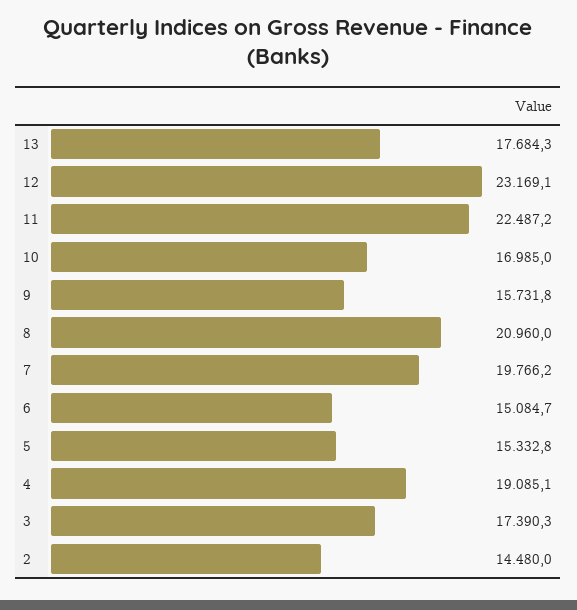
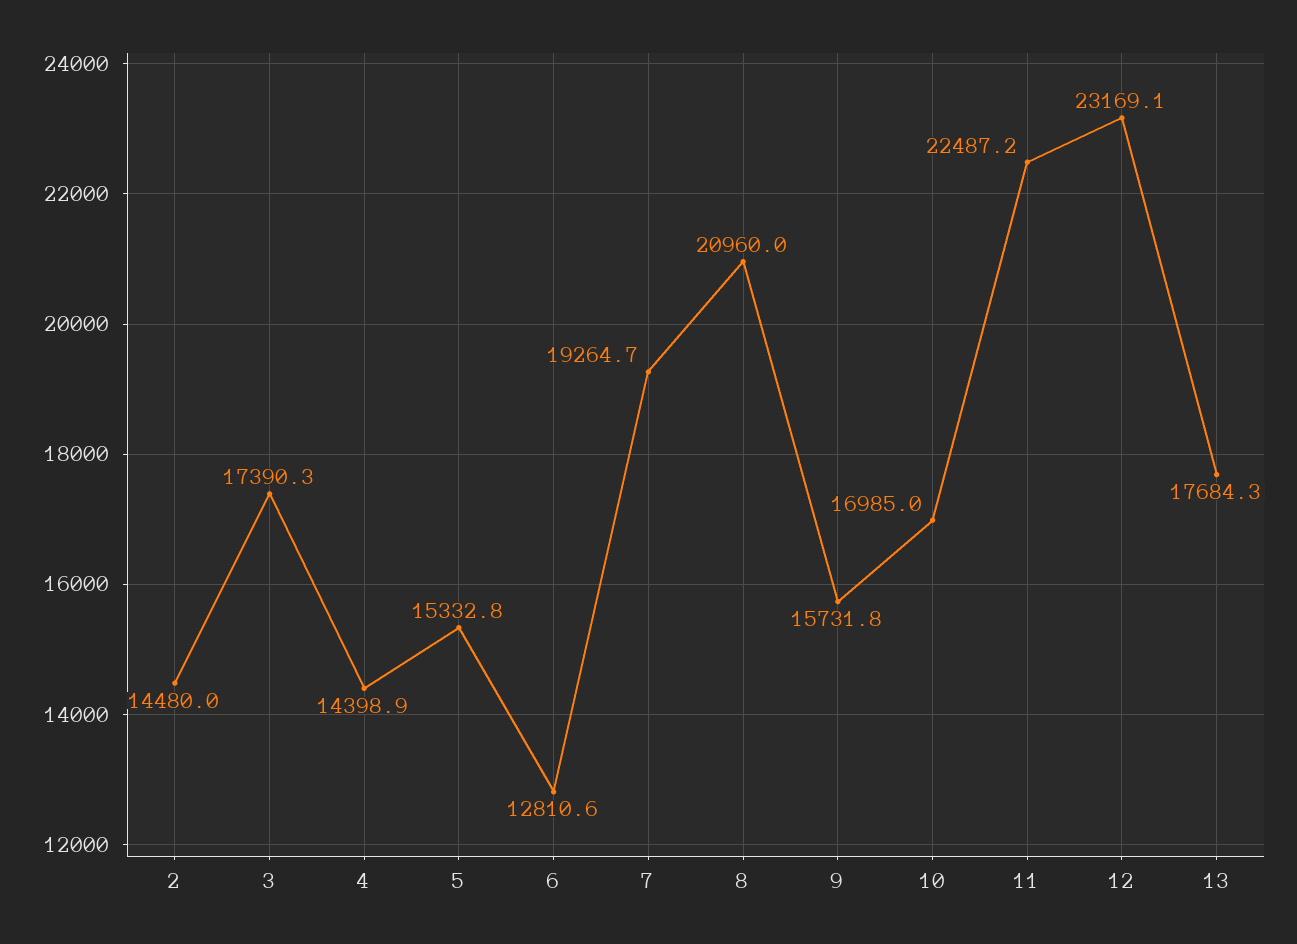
7: 19766.2 -> 19264.7
6: 15084.7 -> 12810.6
4: 19085.1 -> 14398.9

